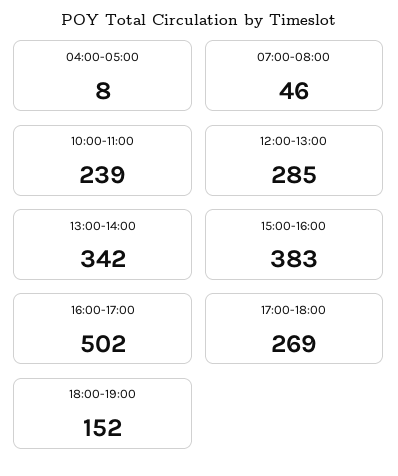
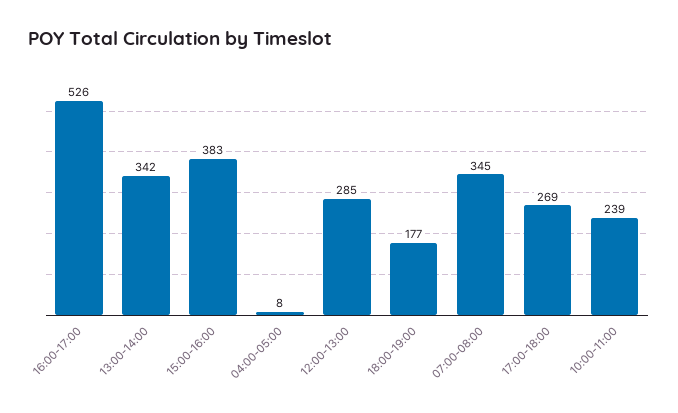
07:00-08:00: 46 -> 345
16:00-17:00: 502 -> 526
18:00-19:00: 152 -> 177

